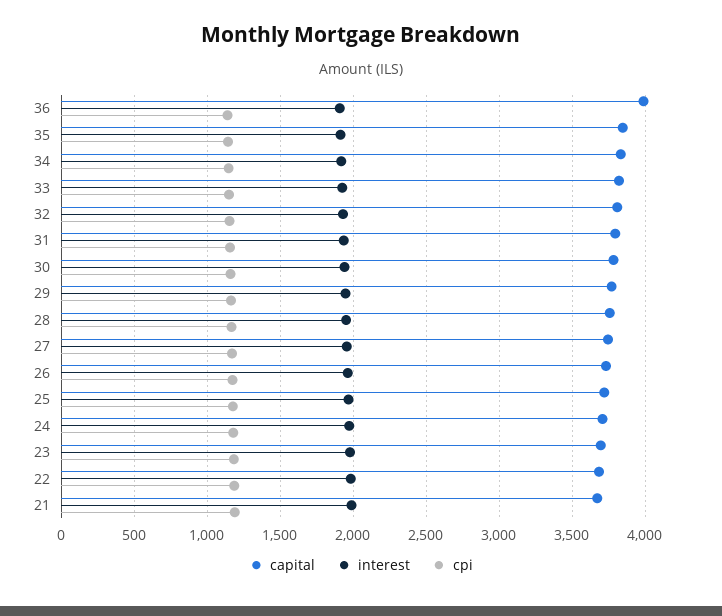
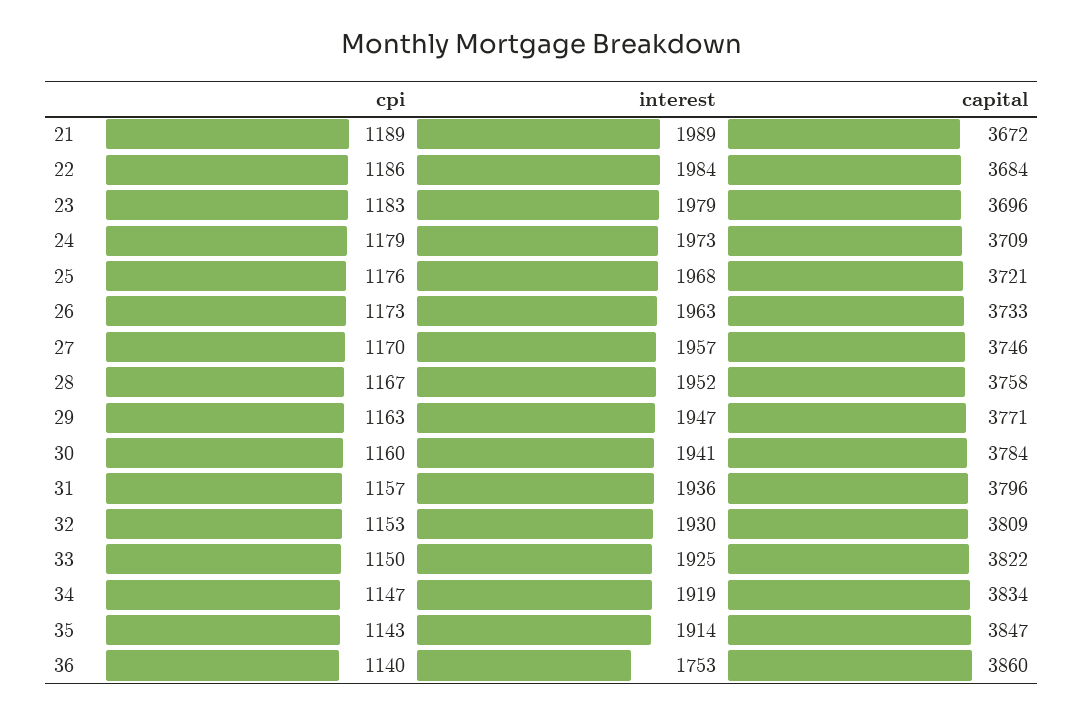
capital, 36: 4000 -> 3860
interest, 36: 1900 -> 1753

